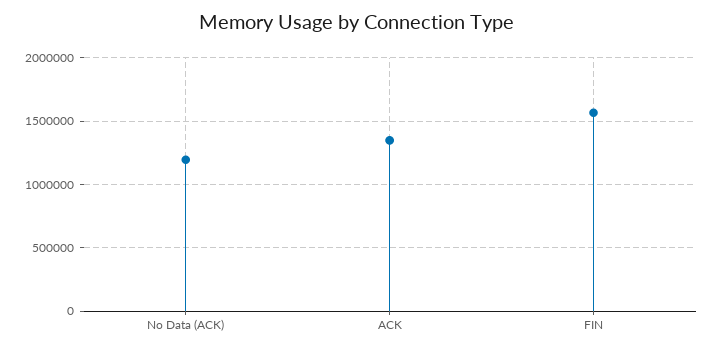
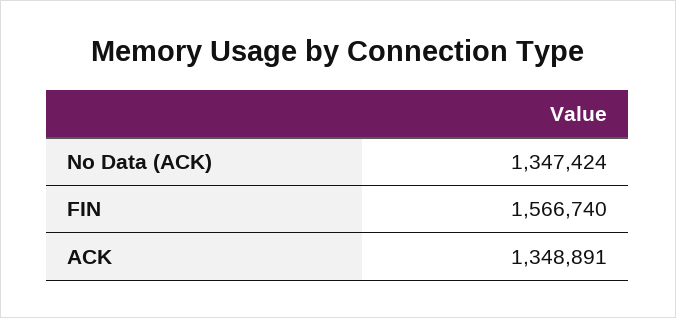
No Data (ACK): 1200000 -> 1347424

